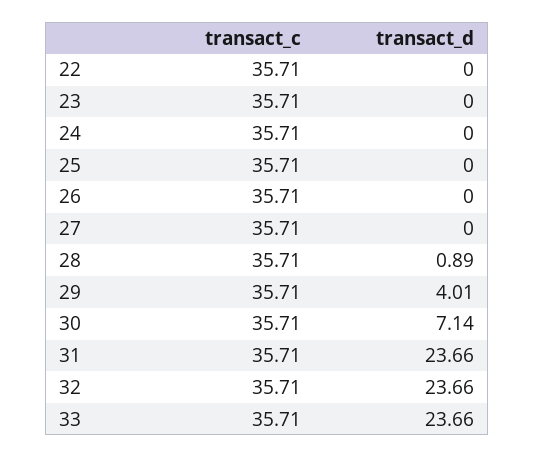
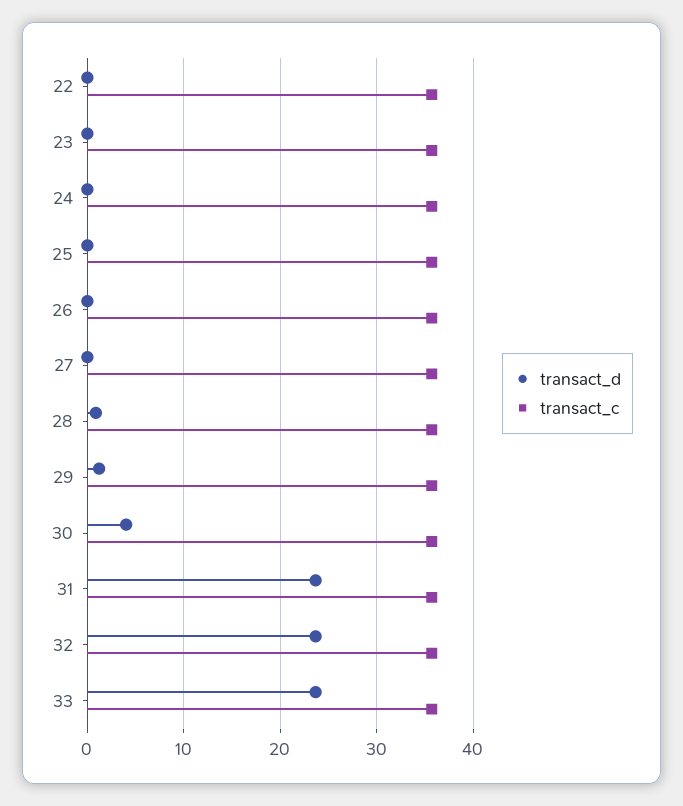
transact_d, 29: 4.01 -> 1
transact_d, 30: 7.14 -> 4

